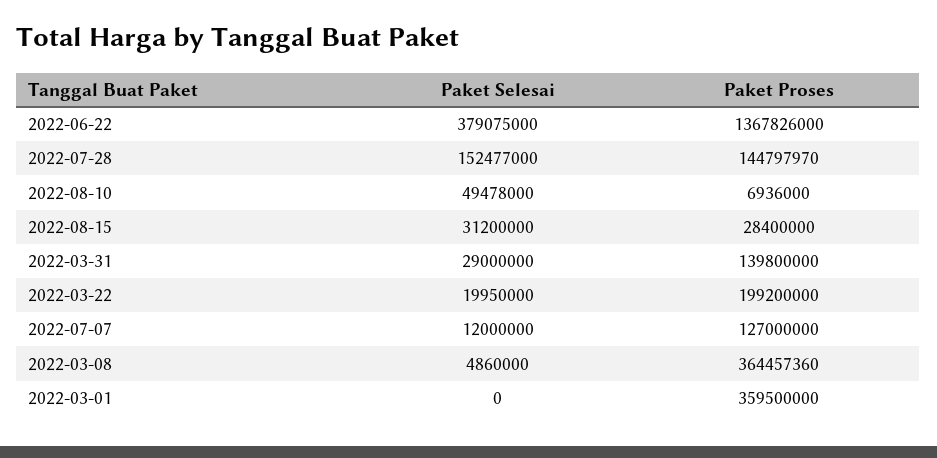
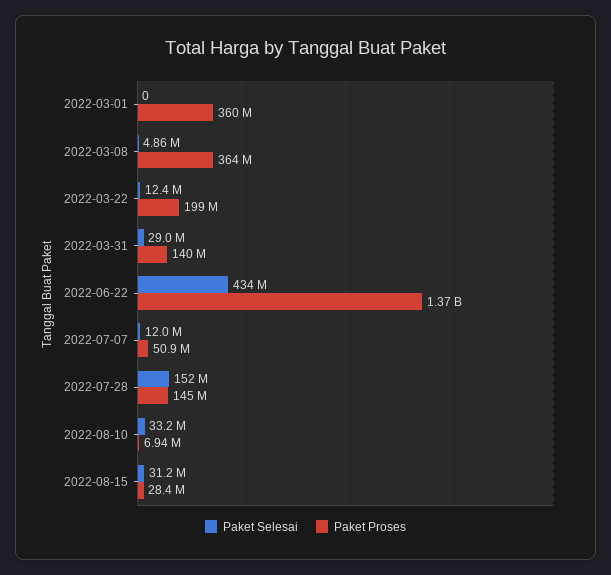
Paket Selesai, 2022-06-22: 379075000 -> 434000000
Paket Selesai, 2022-08-10: 49478000 -> 33200000
Paket Selesai, 2022-03-22: 19950000 -> 12400000
Paket Proses, 2022-07-07: 127000000 -> 50900000

